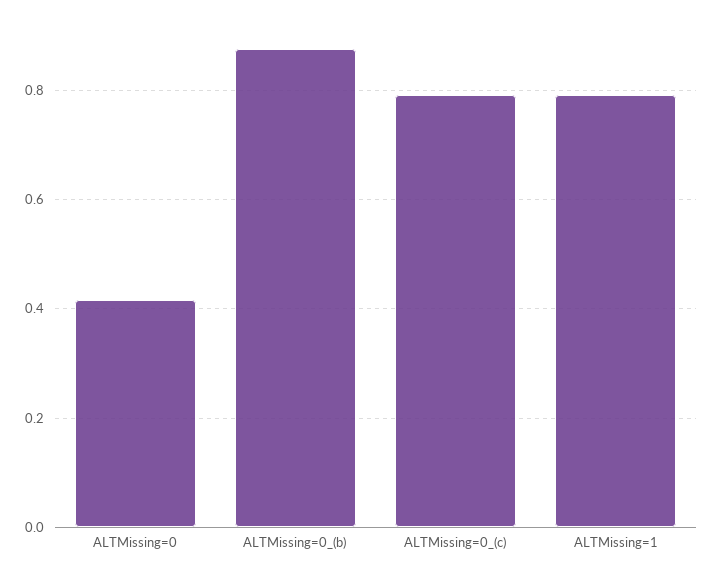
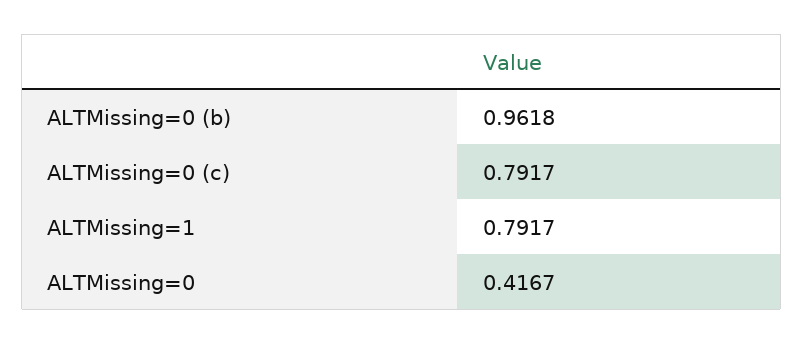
ALTMissing=0_(b): 0.88 -> 0.9618

